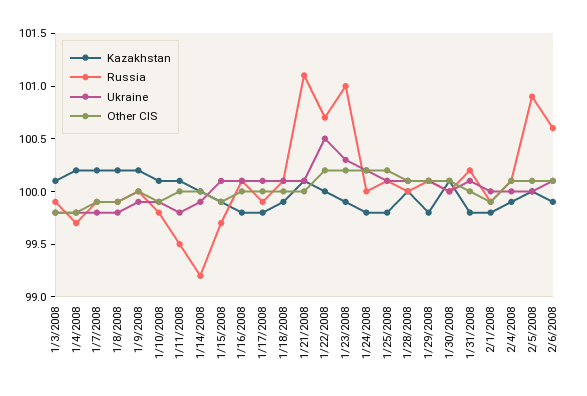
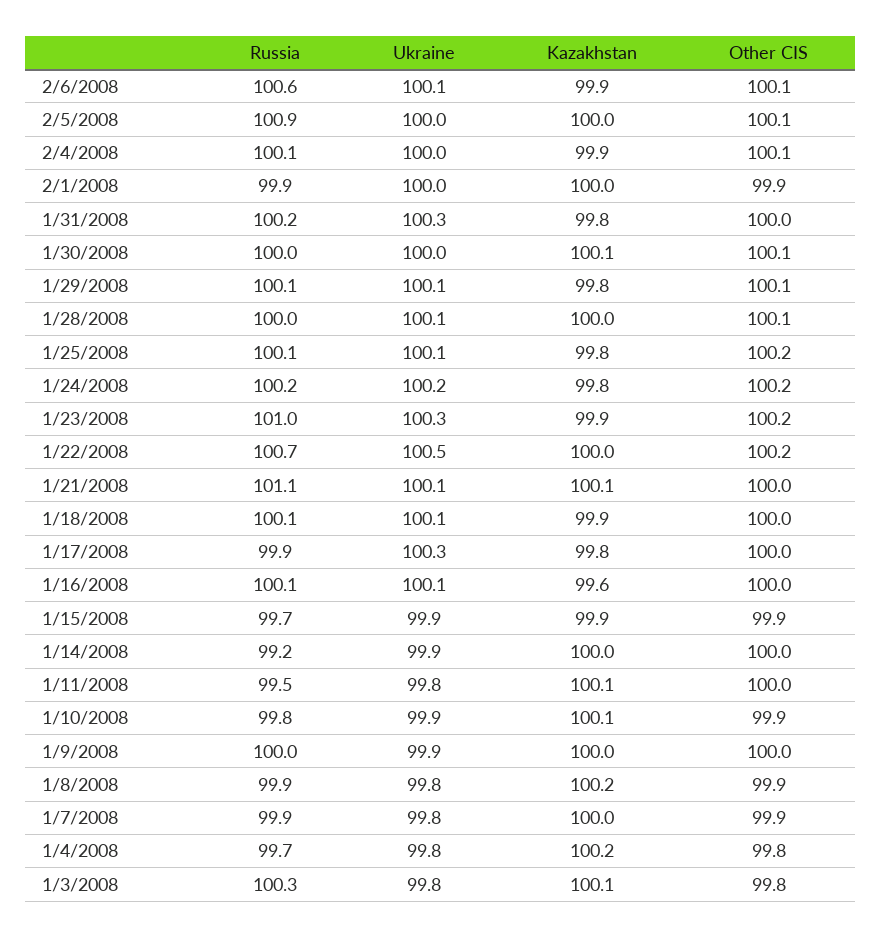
Russia, 1/3/2008: 99.9 -> 100.3
Kazakhstan, 1/7/2008: 100.2 -> 100
Kazakhstan, 1/9/2008: 100.2 -> 100
Ukraine, 1/15/2008: 100.1 -> 99.9
Kazakhstan, 1/16/2008: 99.8 -> 99.6
Ukraine, 1/17/2008: 100.1 -> 100.3
Russia, 1/24/2008: 100 -> 100.2
Ukraine, 1/31/2008: 100.1 -> 100.3
Kazakhstan, 2/1/2008: 99.8 -> 100

